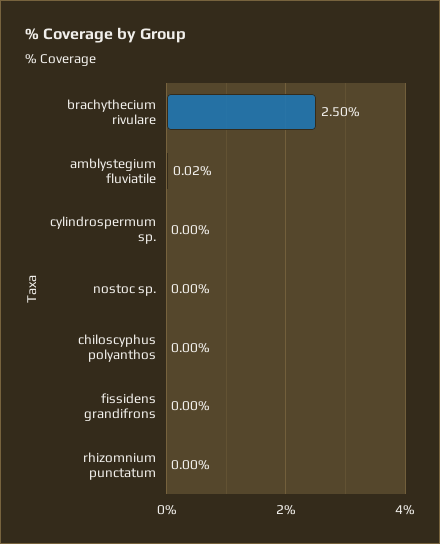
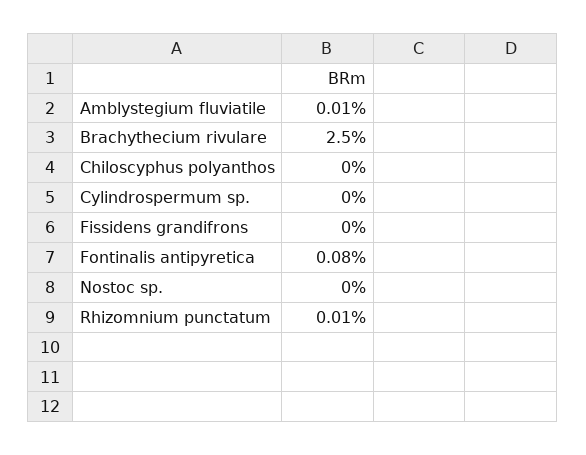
amblystegium fluviatile: 0.02 -> 0.01
rhizomnium punctatum: 0 -> 0.01
Fontinalis antipyretica: none -> 0.08

